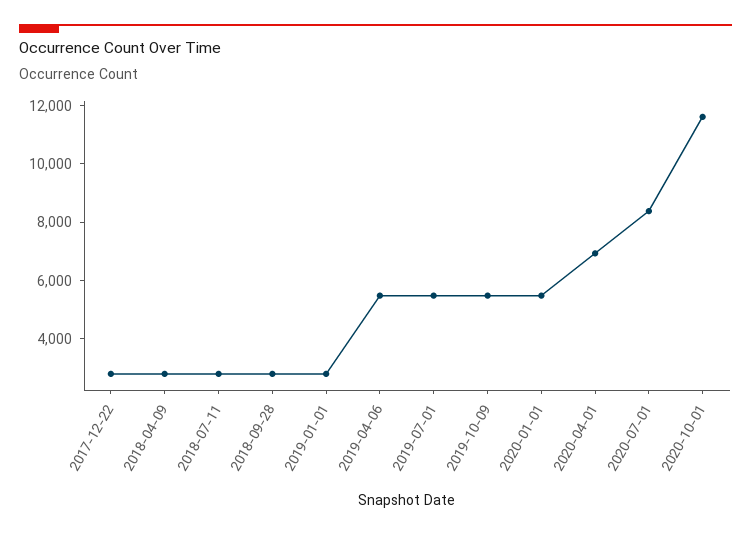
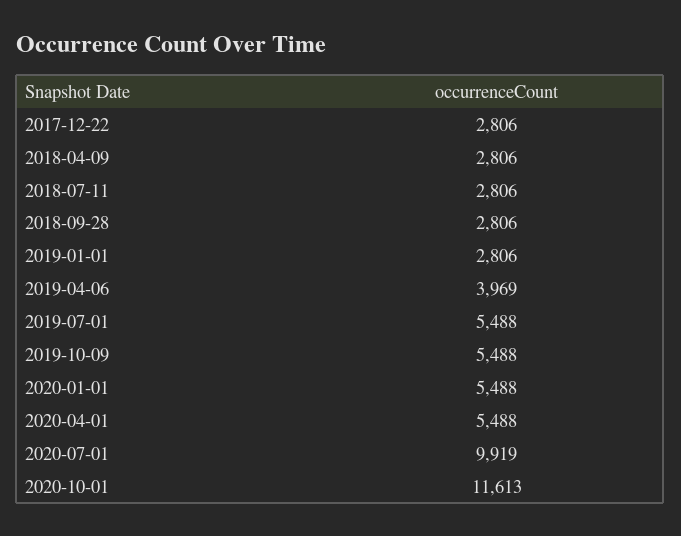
2019-04-06: 5500 -> 3969
2020-04-01: 7000 -> 5488
2020-07-01: 8500 -> 9919

